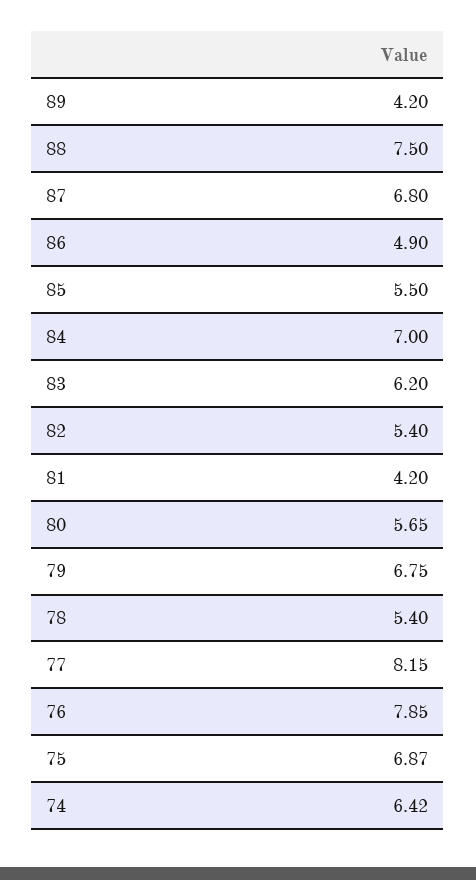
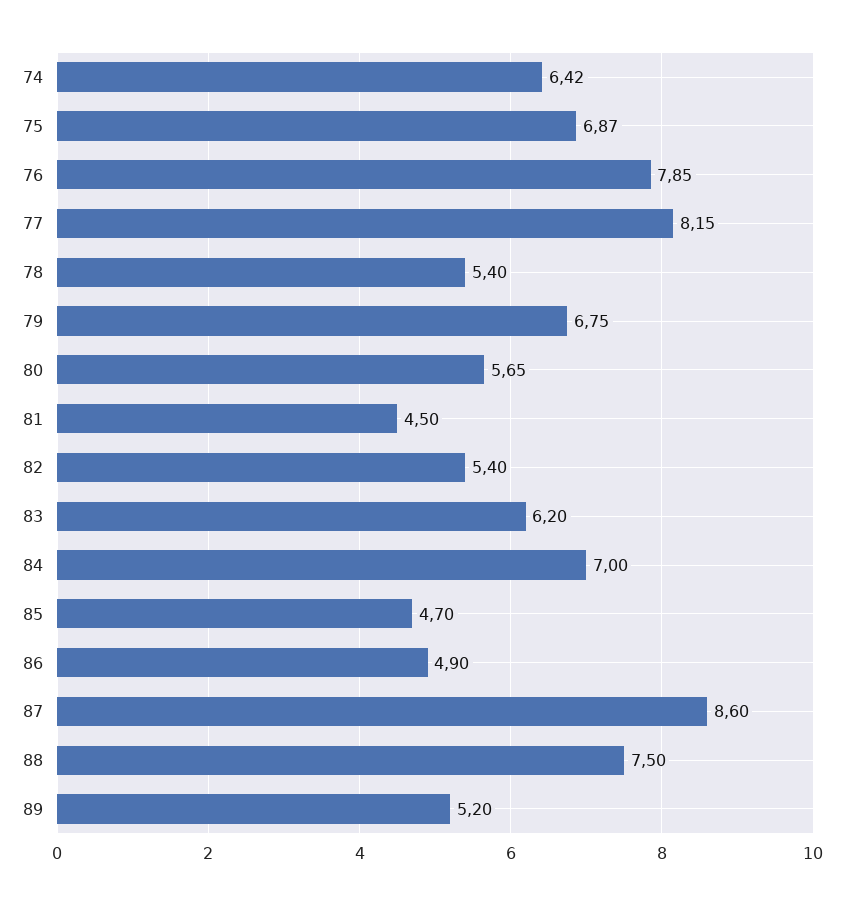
89: 4.2 -> 5.2
87: 6.8 -> 8.6
85: 5.5 -> 4.7
81: 4.2 -> 4.5

